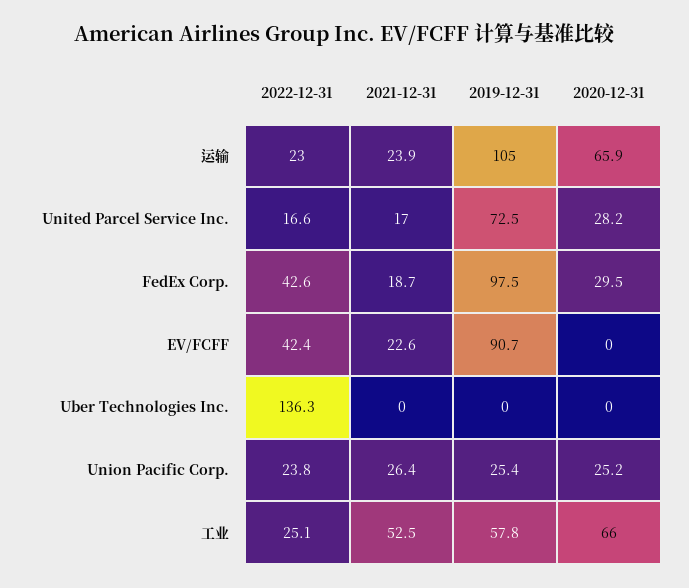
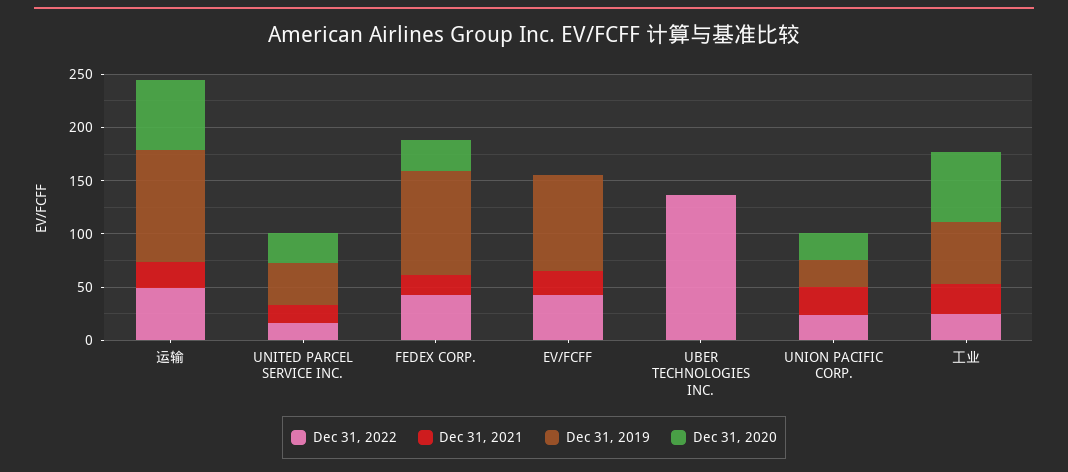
2022-12-31, 运输: 23 -> 50
2019-12-31, United Parcel Service Inc.: 72.5 -> 40
2021-12-31, 工业: 52.5 -> 30

